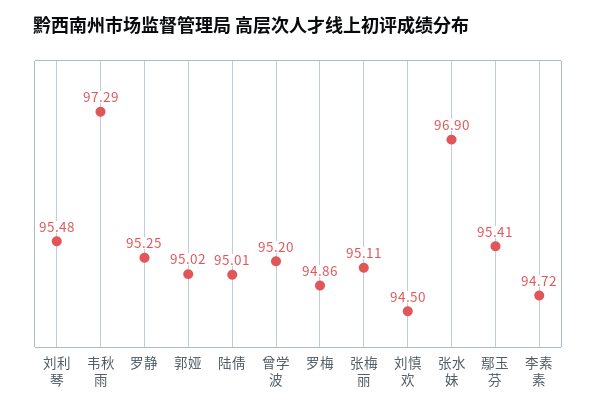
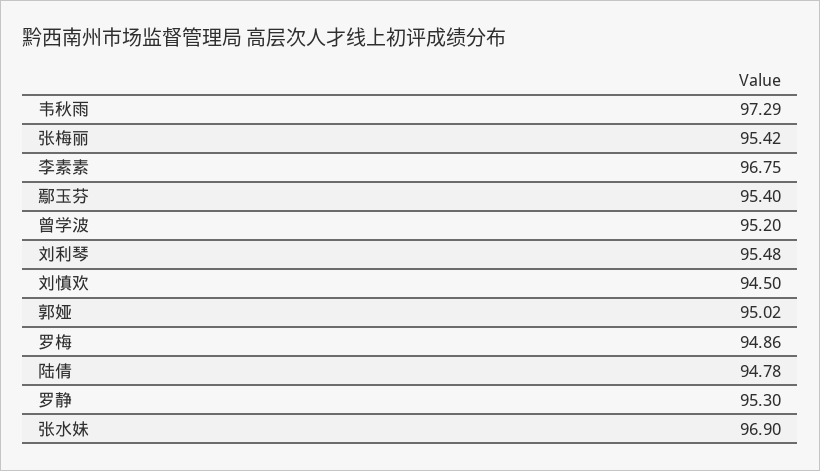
罗静: 95.25 -> 95.3
陆倩: 95.01 -> 94.78
张梅丽: 95.11 -> 95.42
鄢玉芬: 95.41 -> 95.4
李素素: 94.72 -> 96.75

